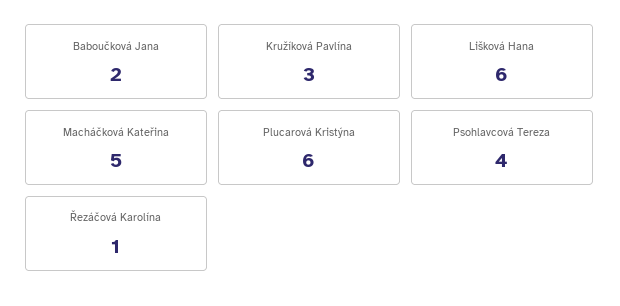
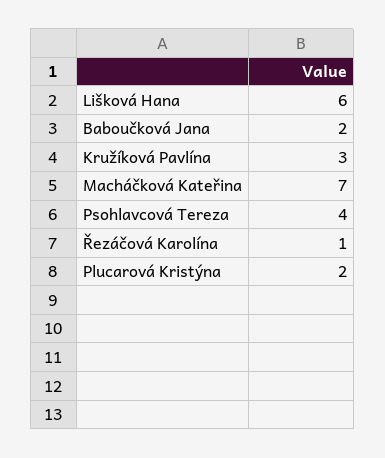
Macháčková Kateřina: 5 -> 7
Plucarová Kristýna: 6 -> 2

